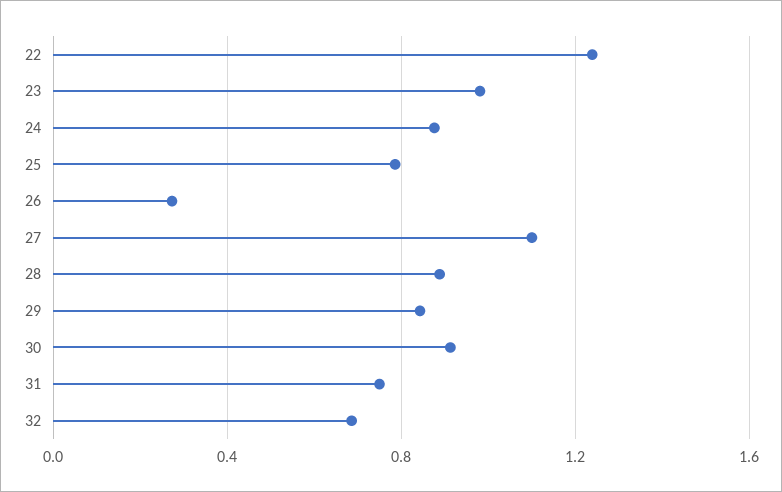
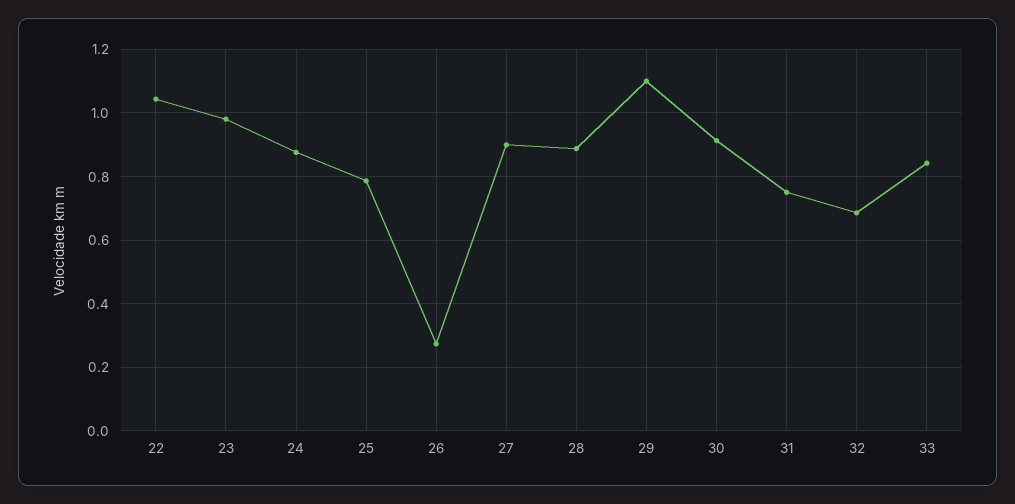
22: 1.25 -> 1.04
27: 1.1 -> 0.9
29: 0.85 -> 1.1
33: none -> 0.84

